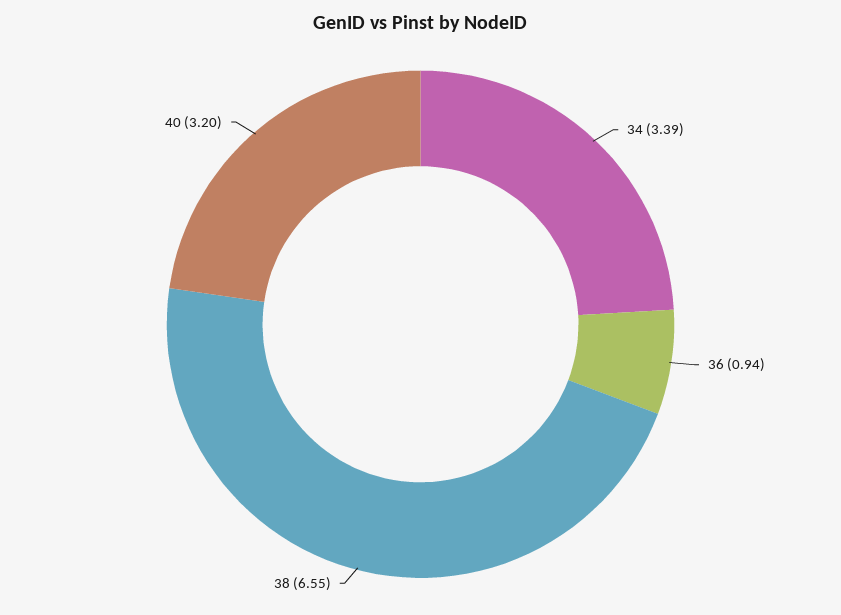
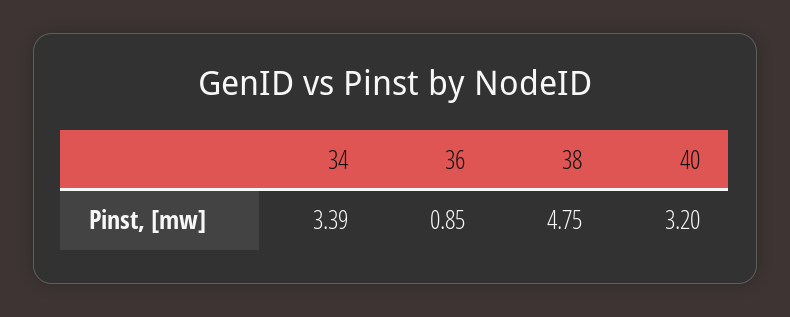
36: 0.94 -> 0.85
38: 6.55 -> 4.75

